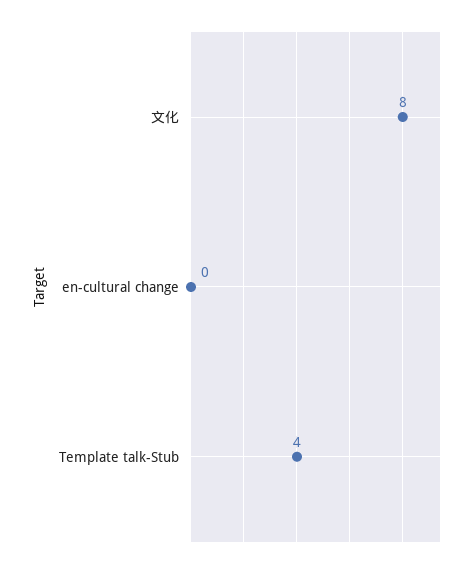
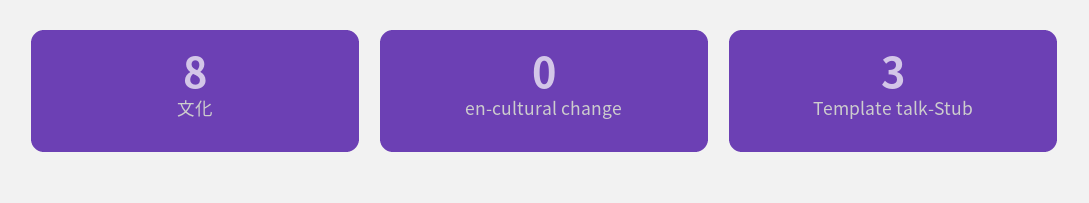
Template talk-Stub: 4 -> 3

